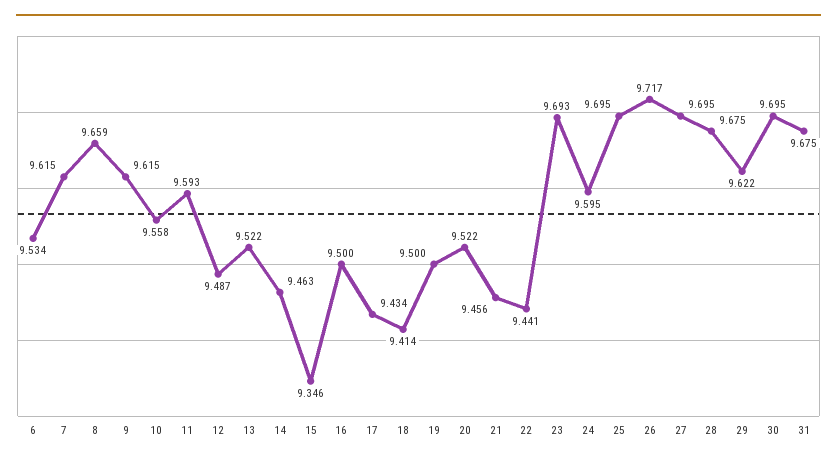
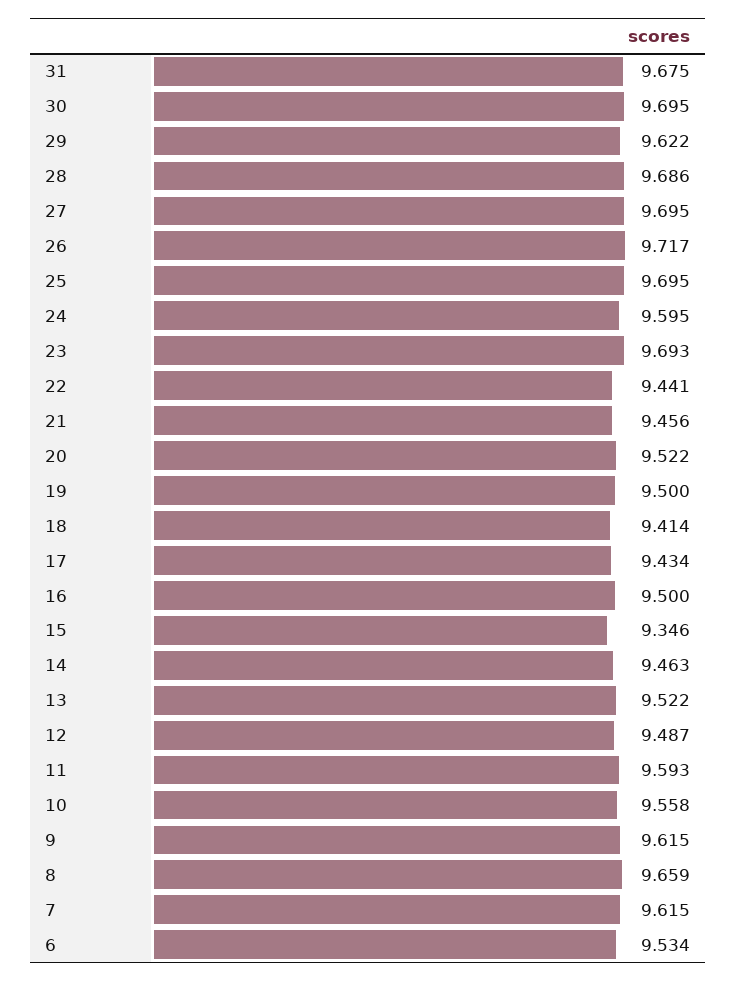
28: 9.675 -> 9.686

